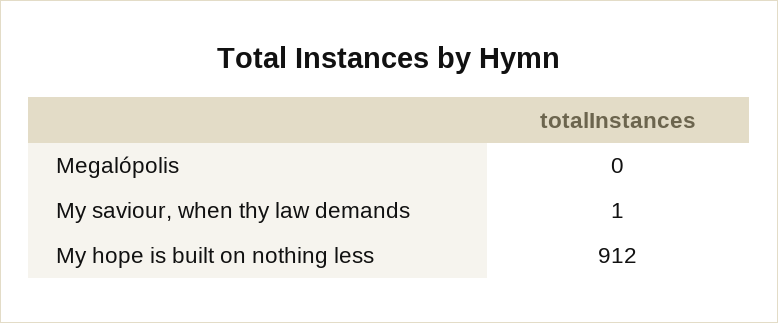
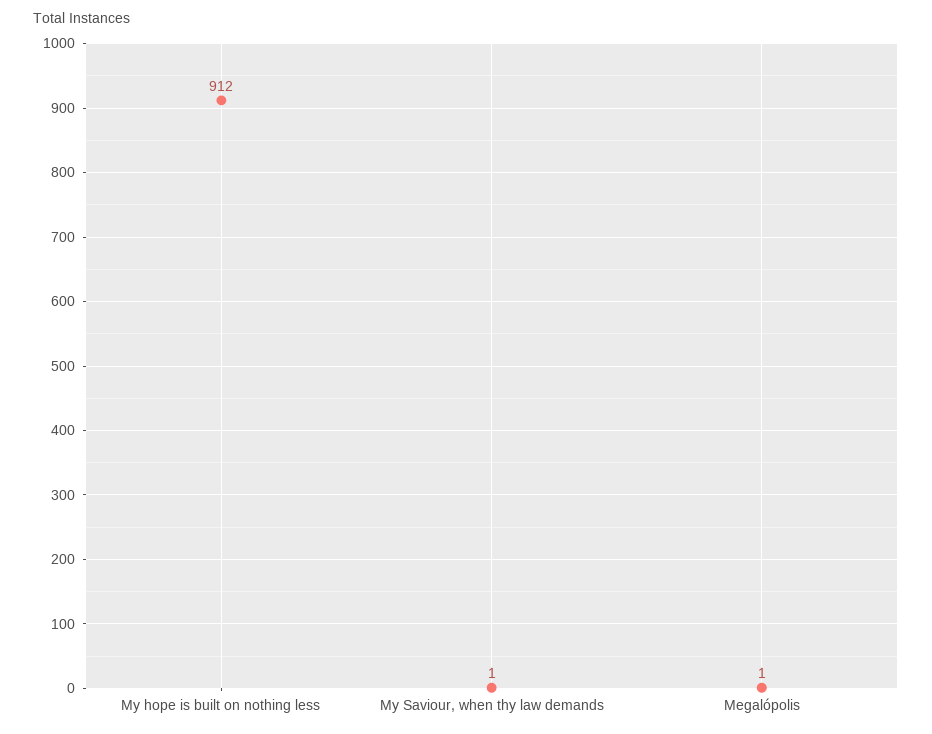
Megalópolis: 0 -> 1

